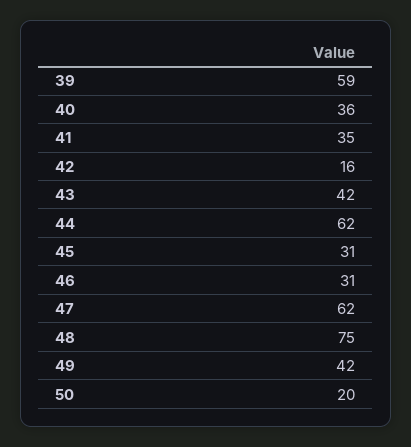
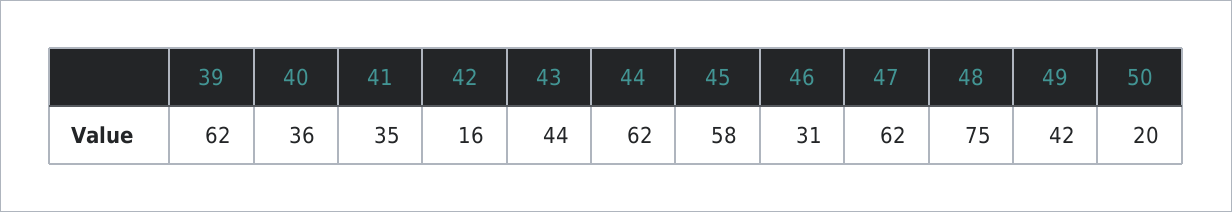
39: 59 -> 62
43: 42 -> 44
45: 31 -> 58

